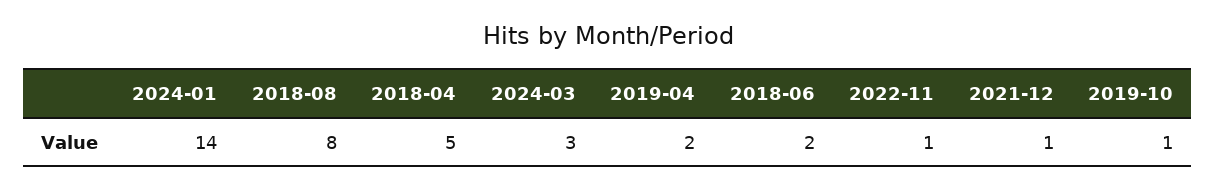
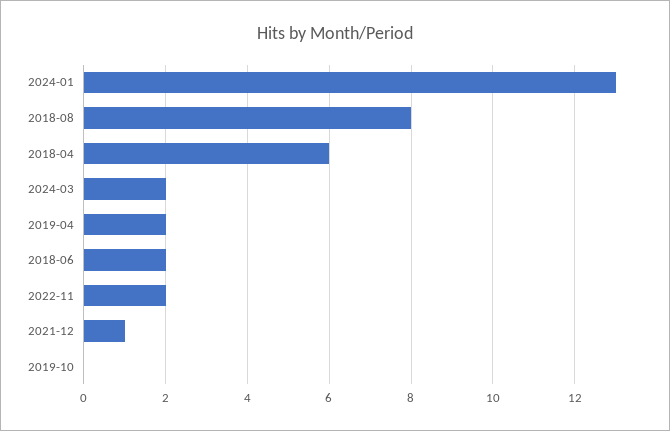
2024-01: 14 -> 13
2018-04: 5 -> 6
2024-03: 3 -> 2
2022-11: 1 -> 2
2019-10: 1 -> 0

